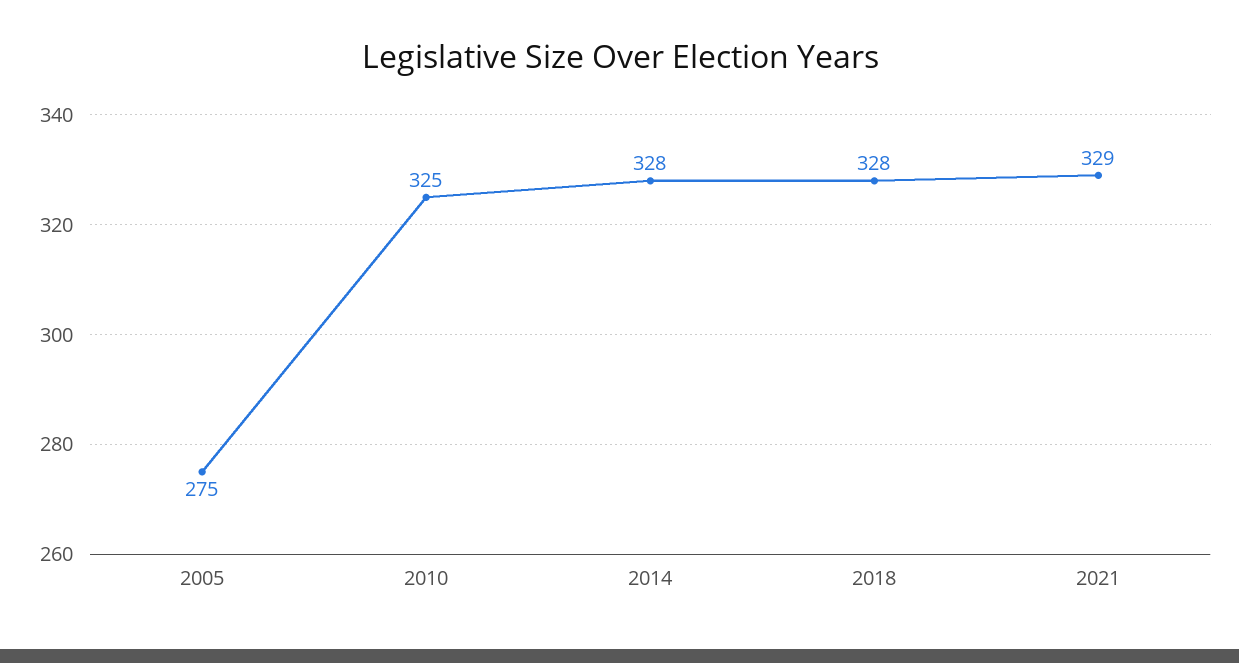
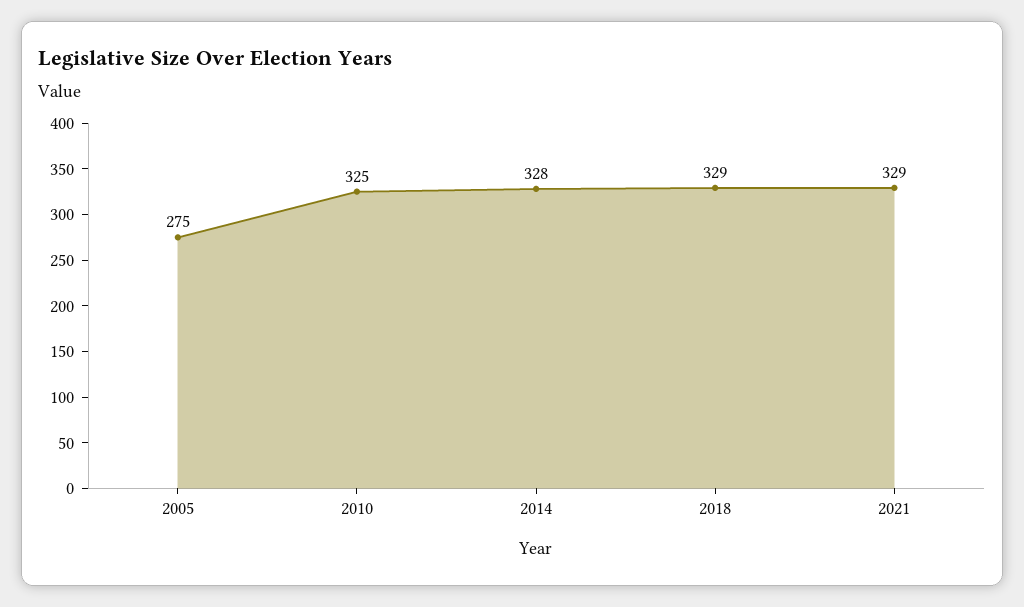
2018: 328 -> 329

